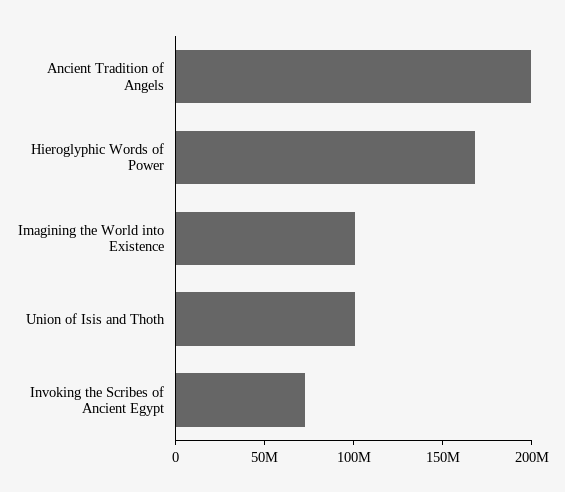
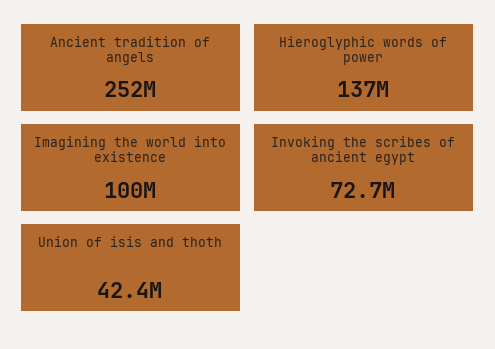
Ancient Tradition of Angels: 200000000 -> 252000000
Hieroglyphic Words of Power: 170000000 -> 137000000
Union of Isis and Thoth: 100000000 -> 42400000

